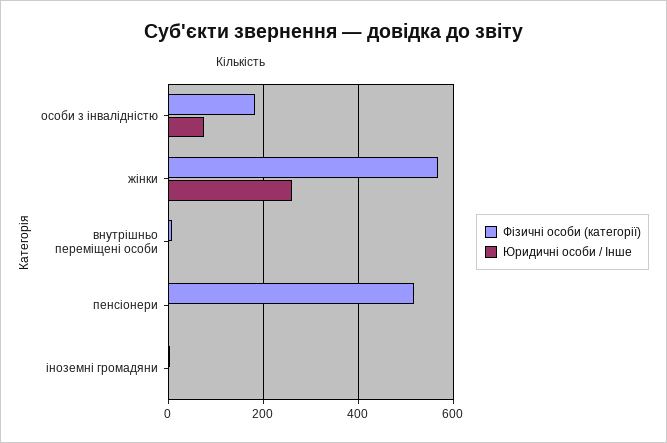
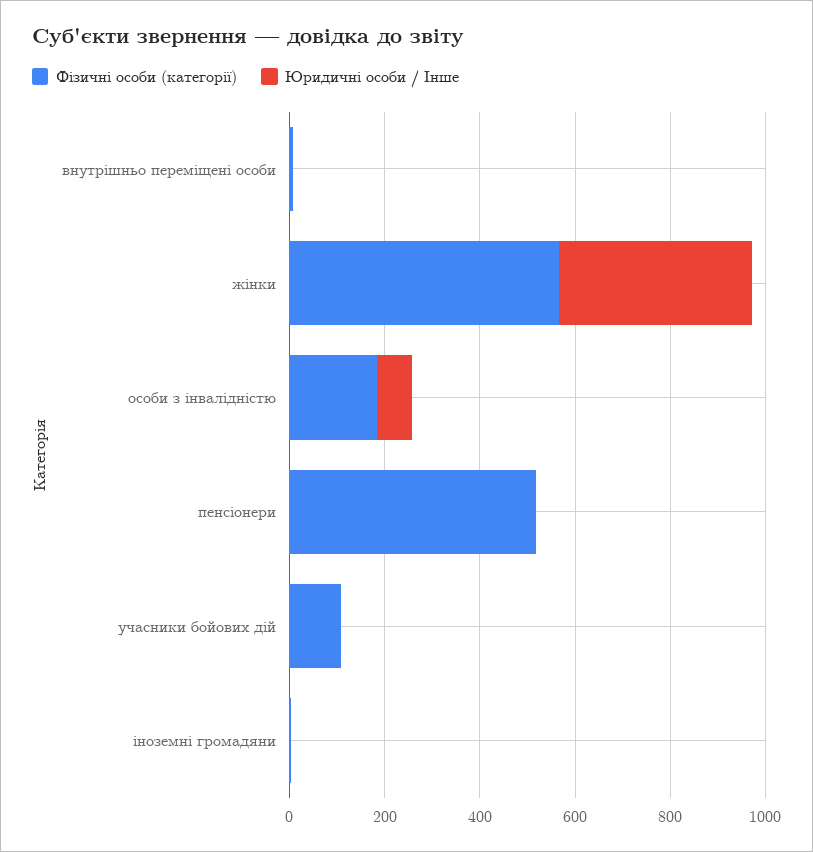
Юридичні особи / Інше, жінки: 260 -> 400
Фізичні особи (категорії), учасники бойових дій: none -> 100
Юридичні особи / Інше, учасники бойових дій: none -> 0

